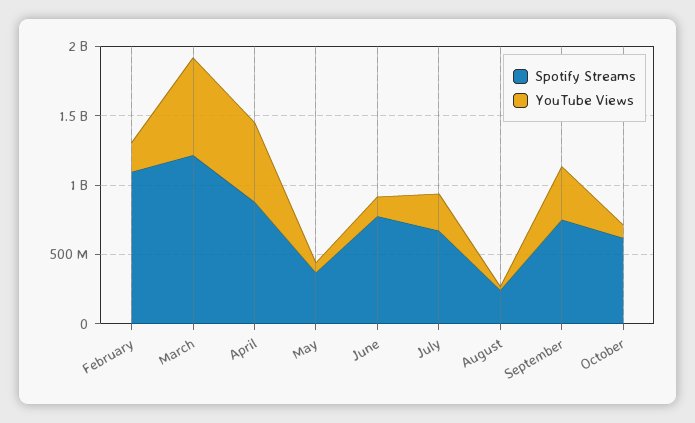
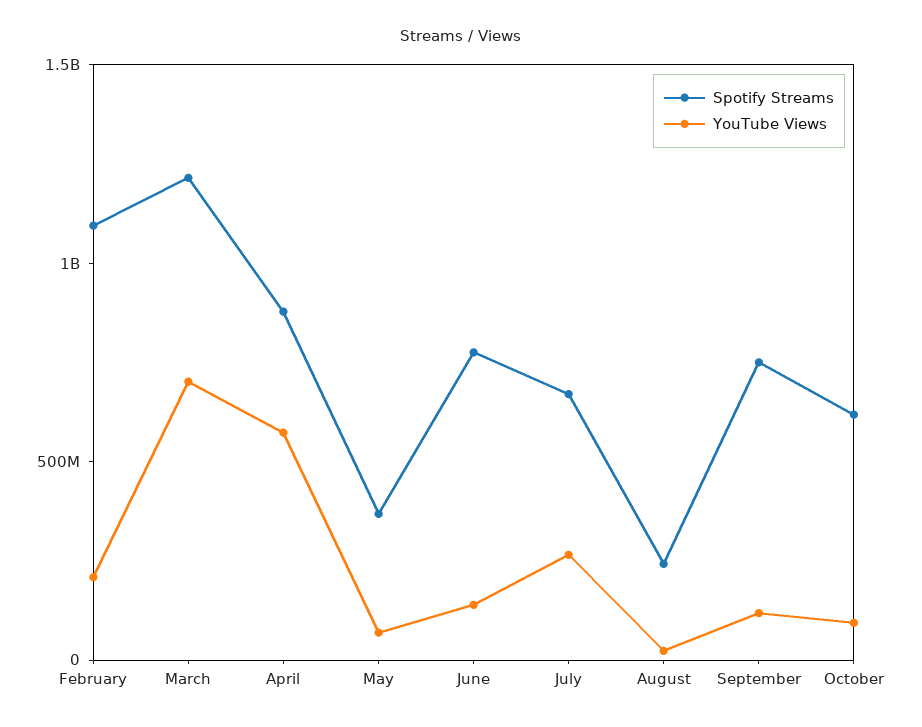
YouTube Views, September: 400000000 -> 100000000

